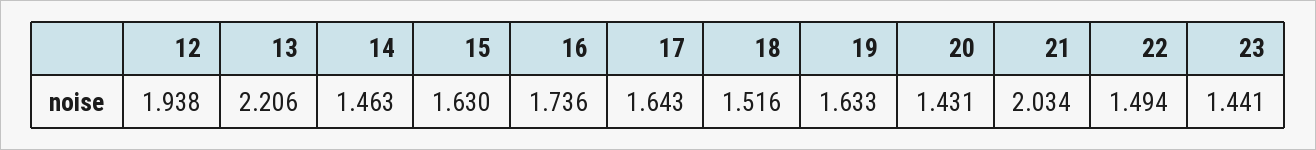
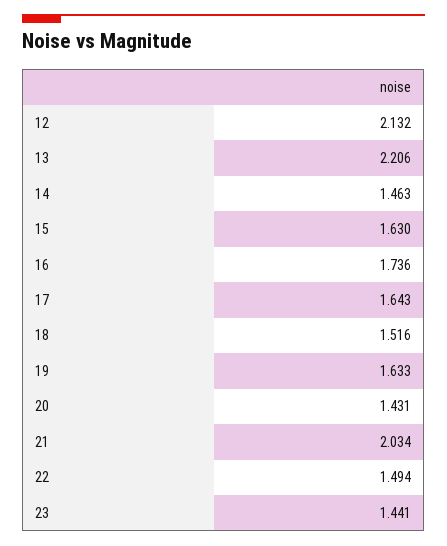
12: 1.938 -> 2.132

